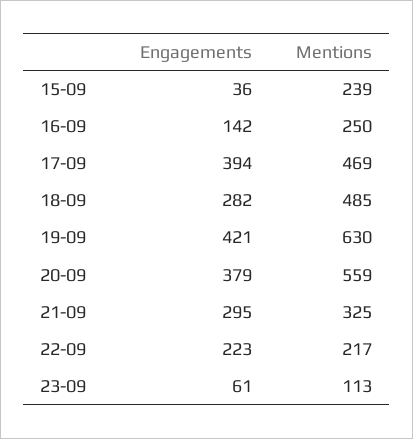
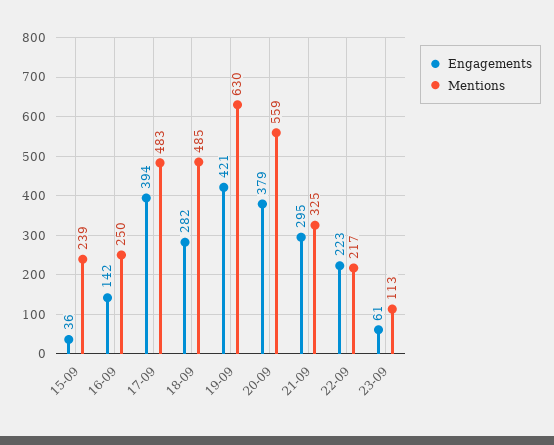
Mentions, 17-09: 469 -> 483

